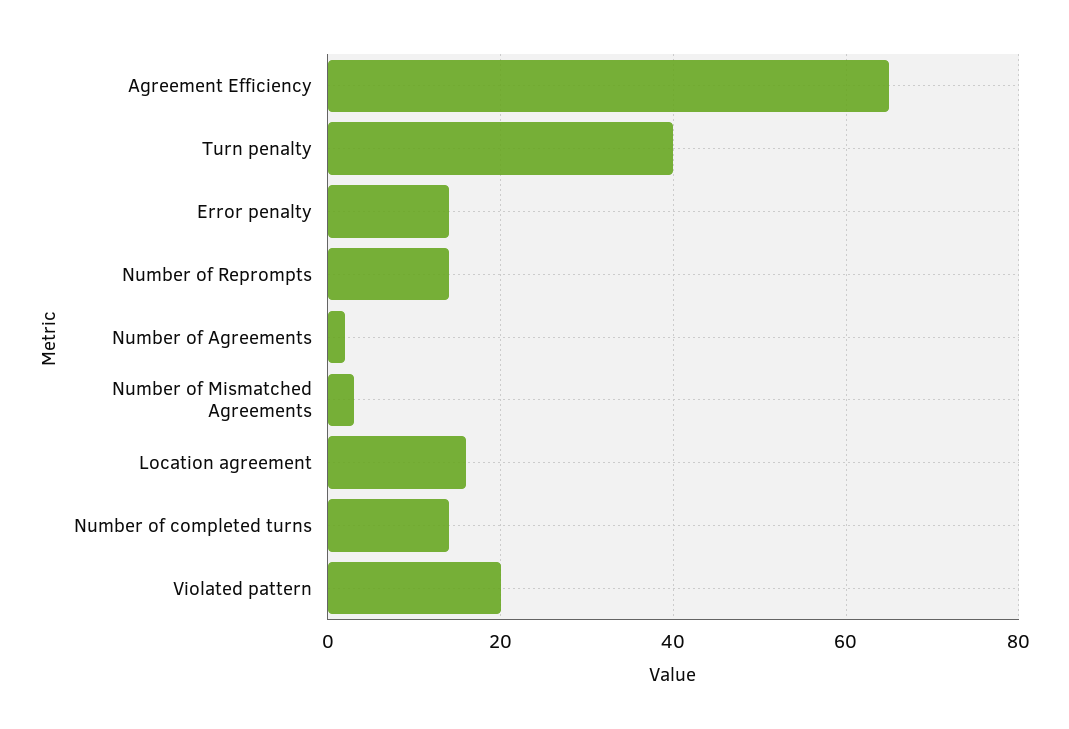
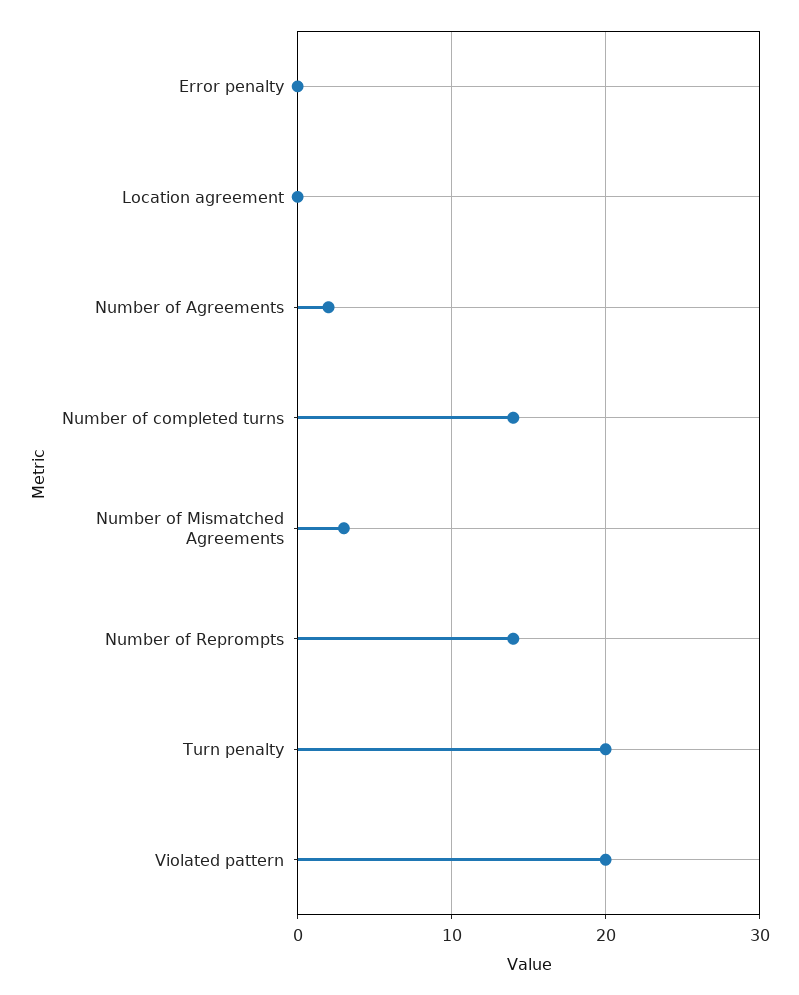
Agreement Efficiency: 65 -> none
Turn penalty: 40 -> 20
Error penalty: 15 -> 0
Location agreement: 15 -> 0

